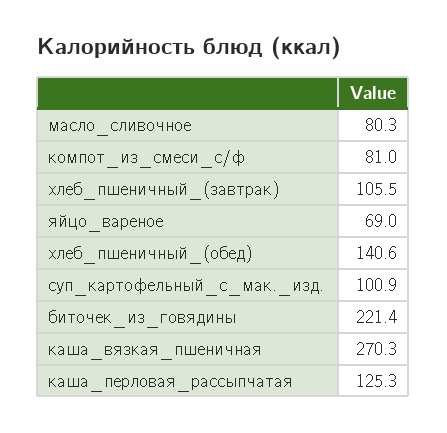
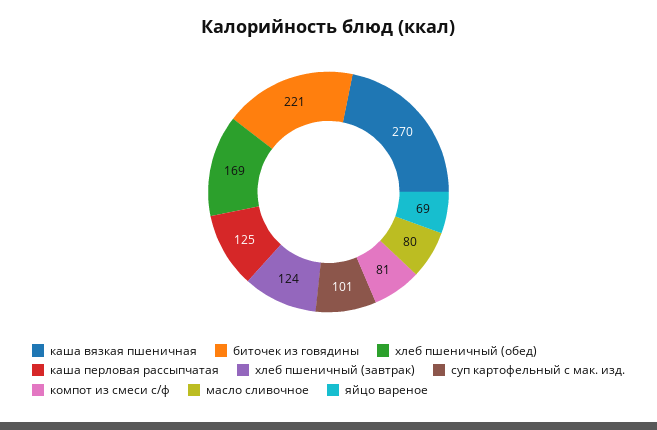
хлеб_пшеничный_(завтрак): 105.5 -> 124
хлеб_пшеничный_(обед): 140.6 -> 169

